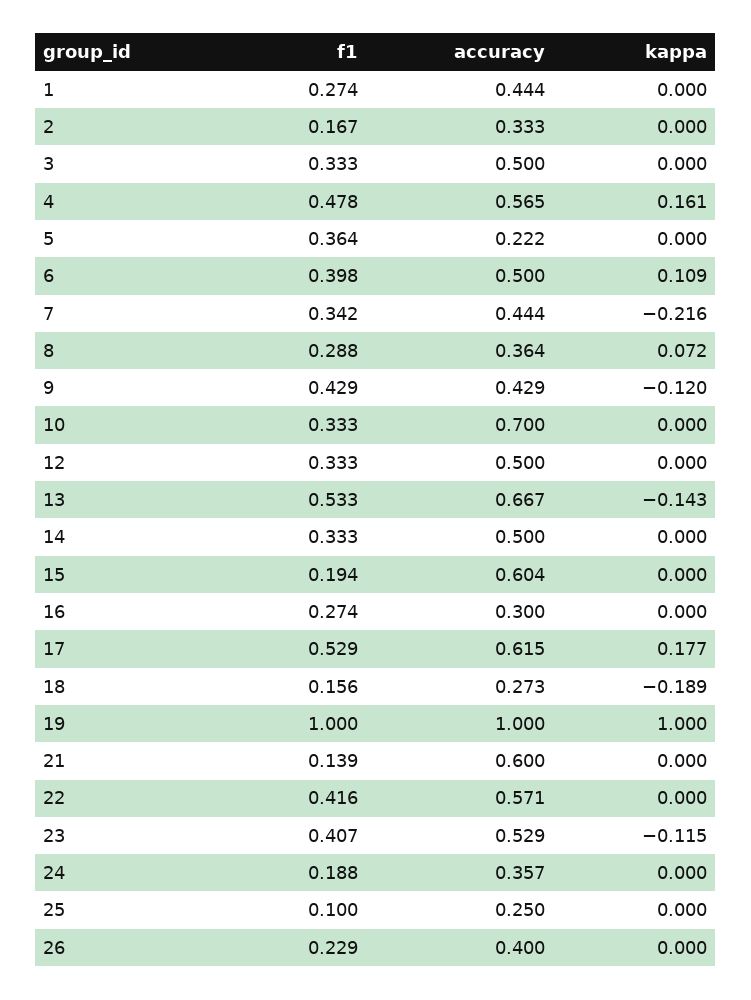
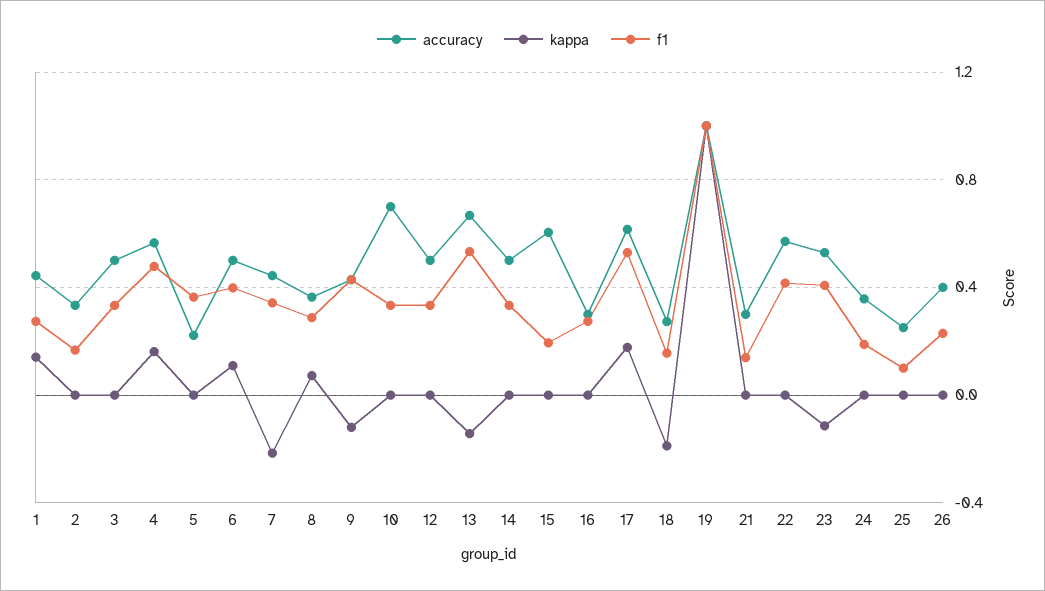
kappa, 1: 0 -> 0.15
accuracy, 21: 0.6 -> 0.3

